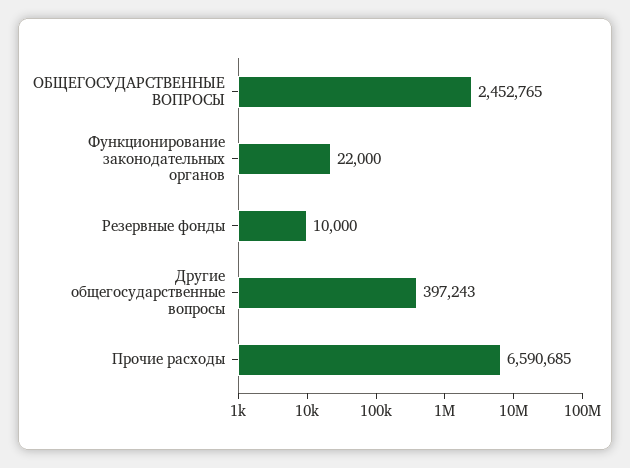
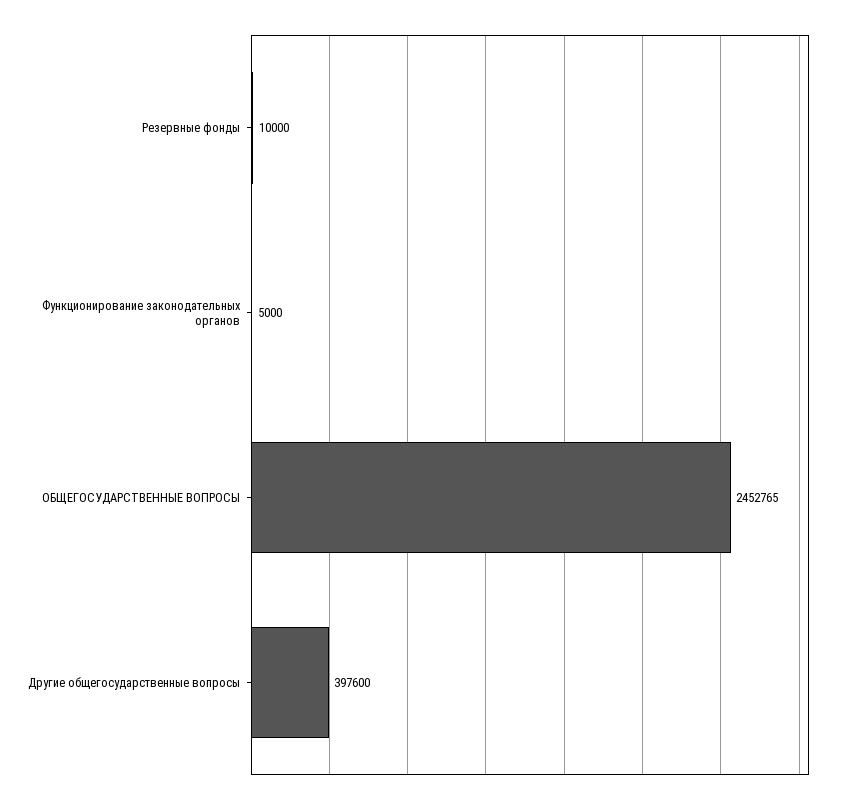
Функционирование законодательных органов: 22000 -> 5000
Другие общегосударственные вопросы: 397243 -> 397600
Прочие расходы: 6590685 -> none

